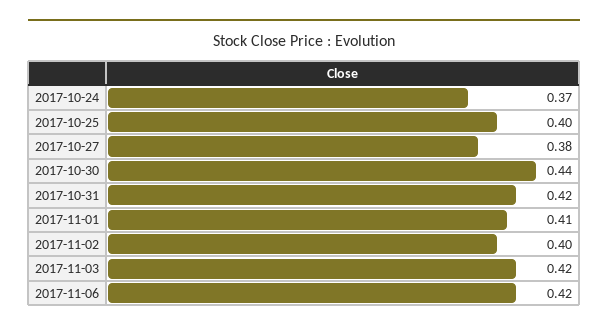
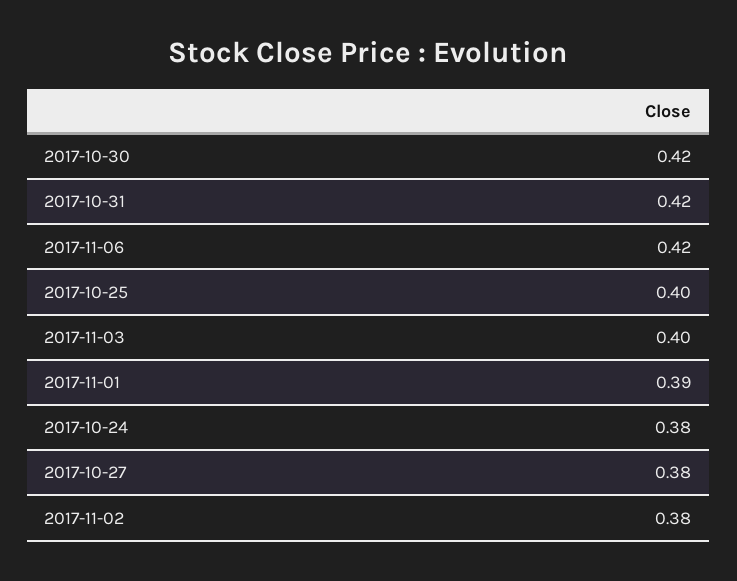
2017-10-24: 0.37 -> 0.38
2017-10-30: 0.44 -> 0.42
2017-11-01: 0.41 -> 0.39
2017-11-02: 0.4 -> 0.38
2017-11-03: 0.42 -> 0.4

